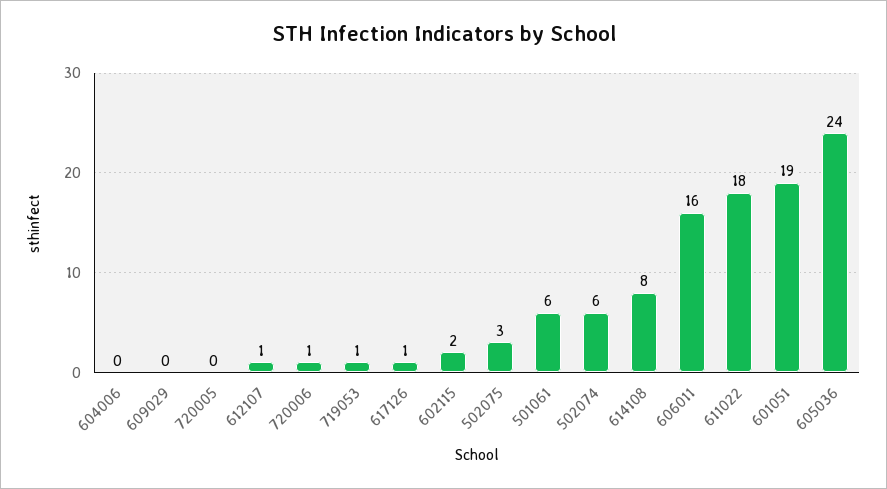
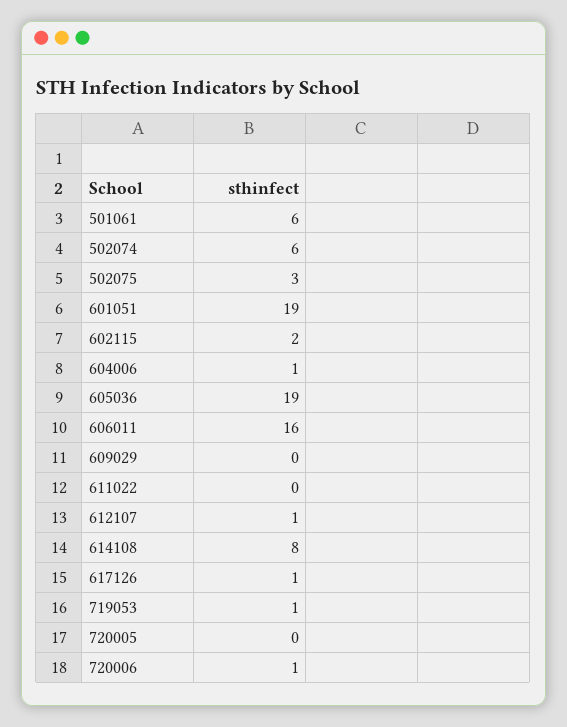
604006: 0 -> 1
611022: 18 -> 0
605036: 24 -> 19

